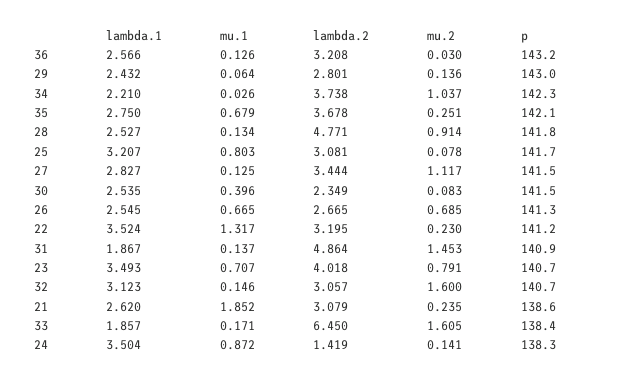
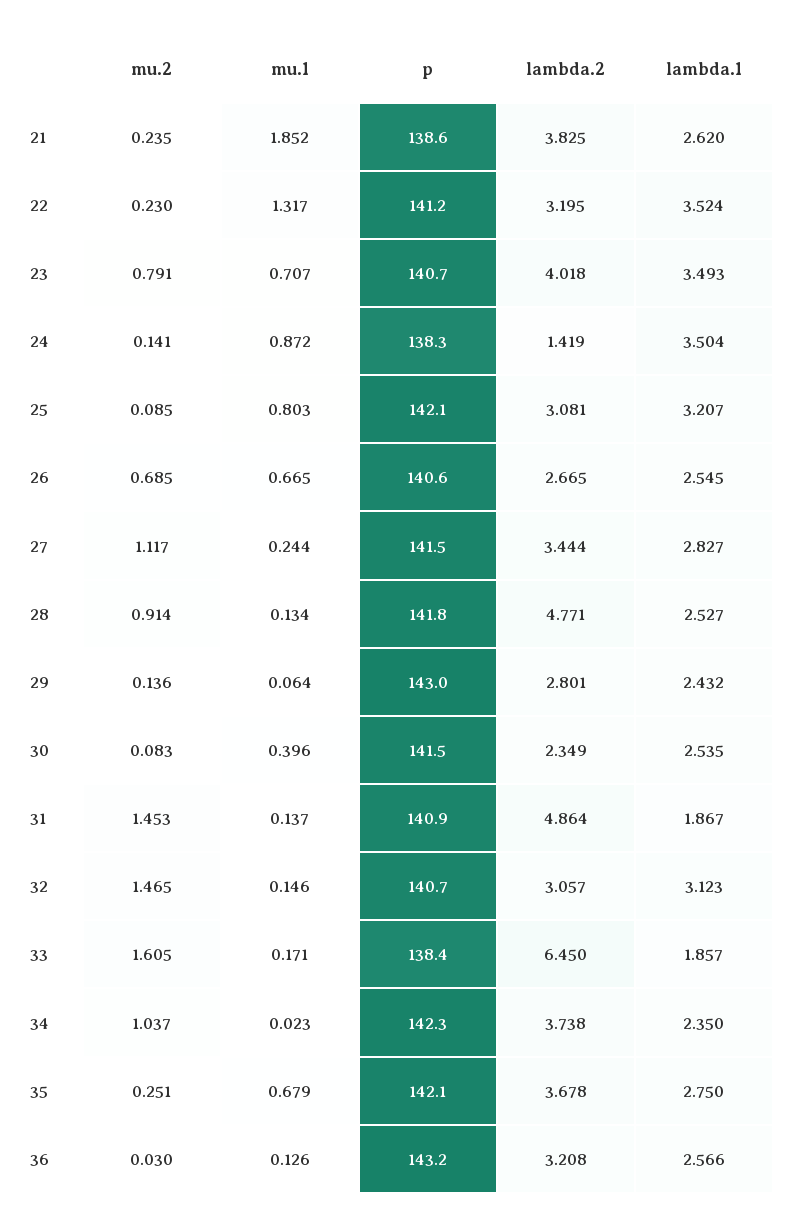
lambda.1, 34: 2.21 -> 2.35
mu.1, 34: 0.026 -> 0.023
mu.2, 25: 0.078 -> 0.085
p, 25: 141.7 -> 142.1
mu.1, 27: 0.125 -> 0.244
p, 26: 141.3 -> 140.6
mu.2, 32: 1.6 -> 1.465
lambda.2, 21: 3.079 -> 3.825

